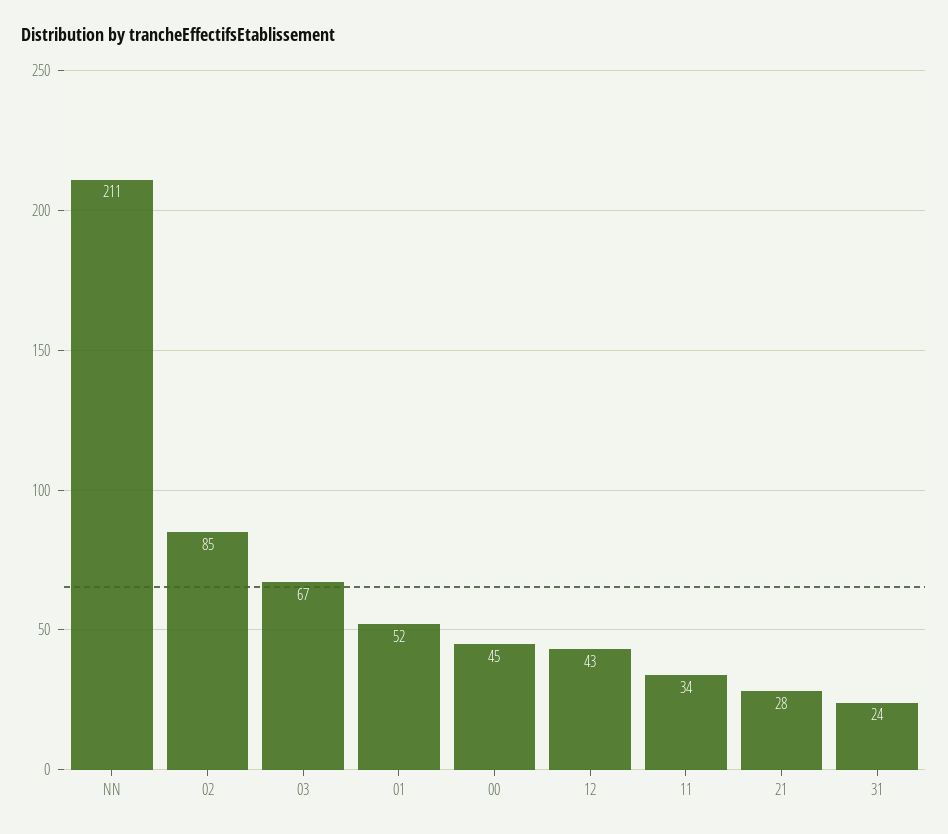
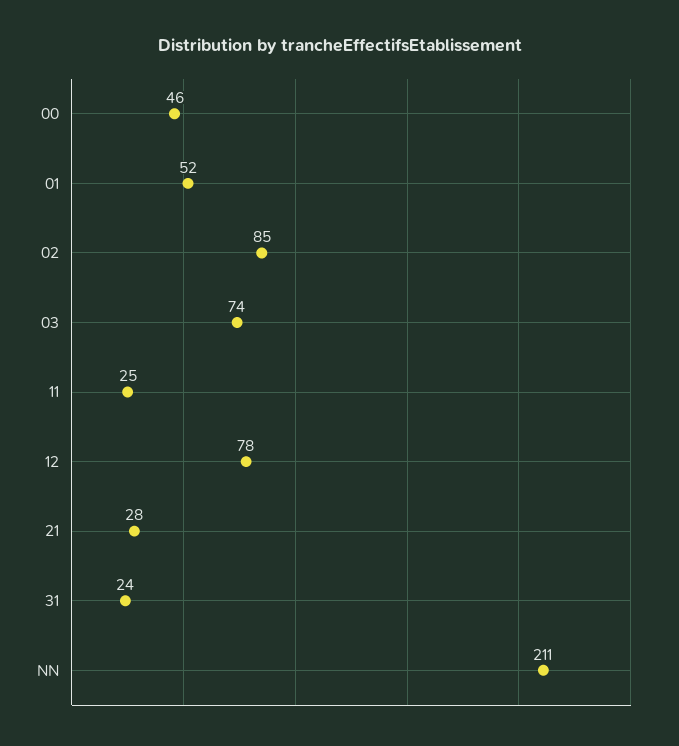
03: 67 -> 74
00: 45 -> 46
12: 43 -> 78
11: 34 -> 25

